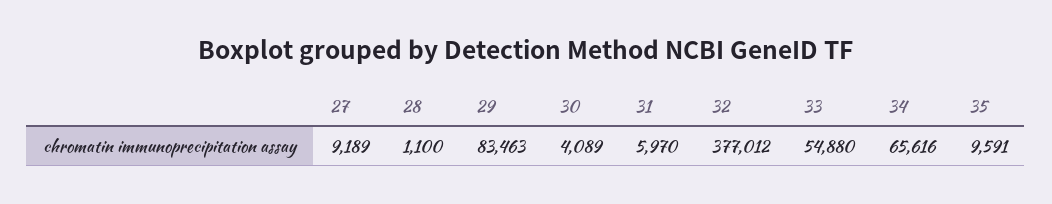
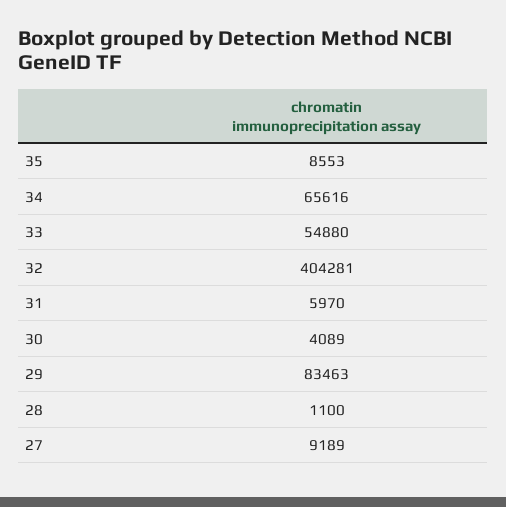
32: 377012 -> 404281
35: 9591 -> 8553

